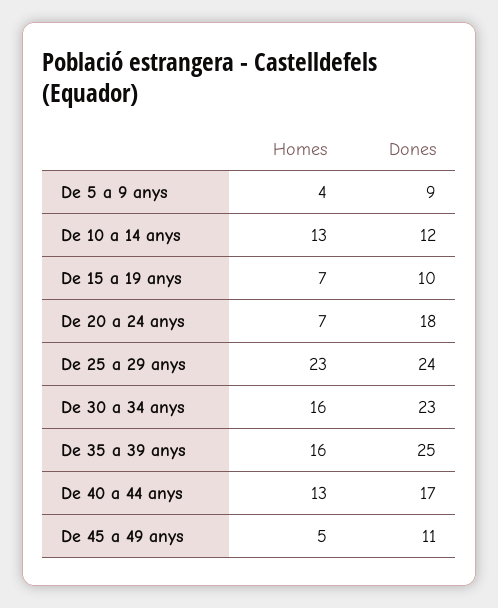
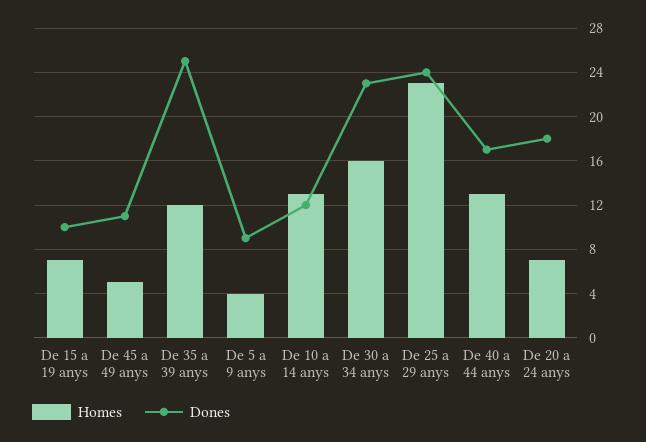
Homes, De 35 a 39 anys: 16 -> 12

